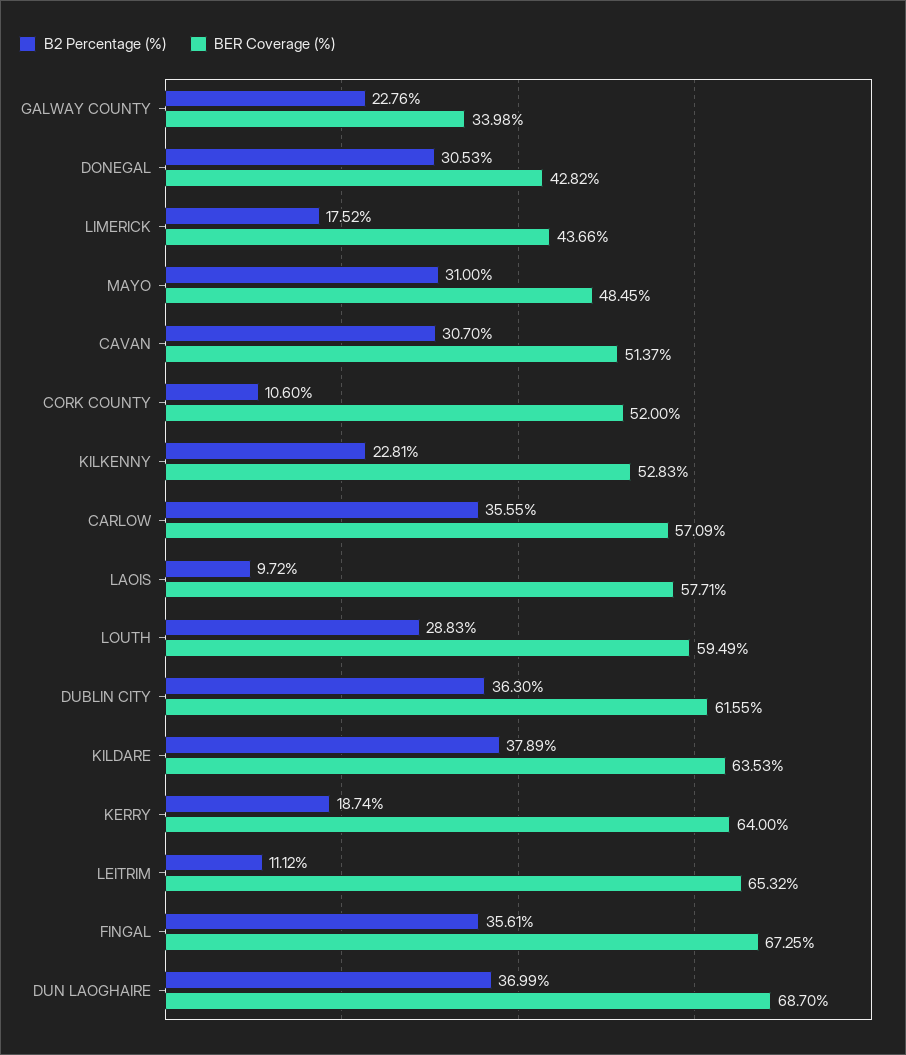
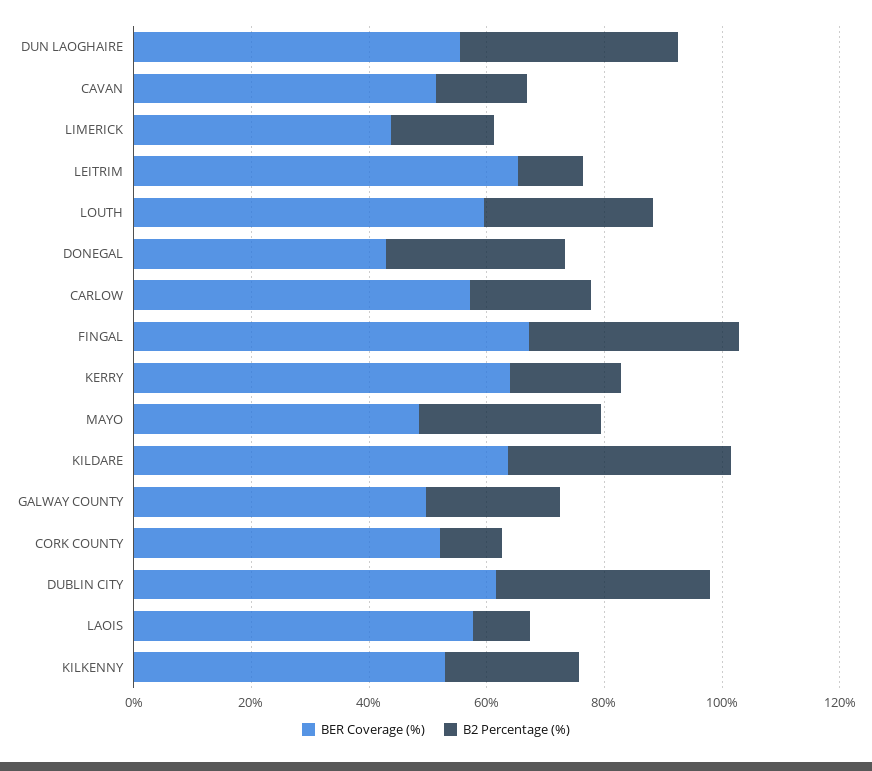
BER Coverage (%), GALWAY COUNTY: 33.98 -> 50
B2 Percentage (%), CAVAN: 30.7 -> 15
B2 Percentage (%), CARLOW: 35.55 -> 20
BER Coverage (%), DUN LAOGHAIRE: 68.7 -> 55

